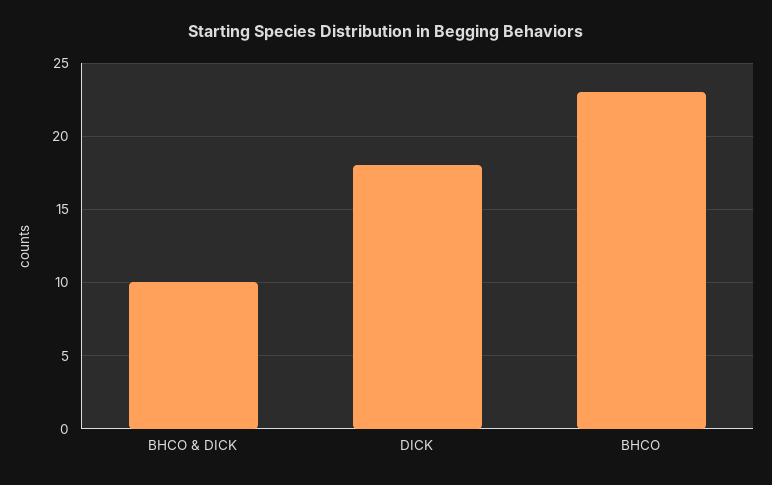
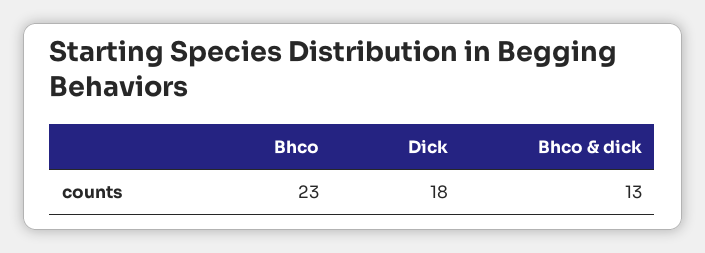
BHCO & DICK: 10 -> 13

